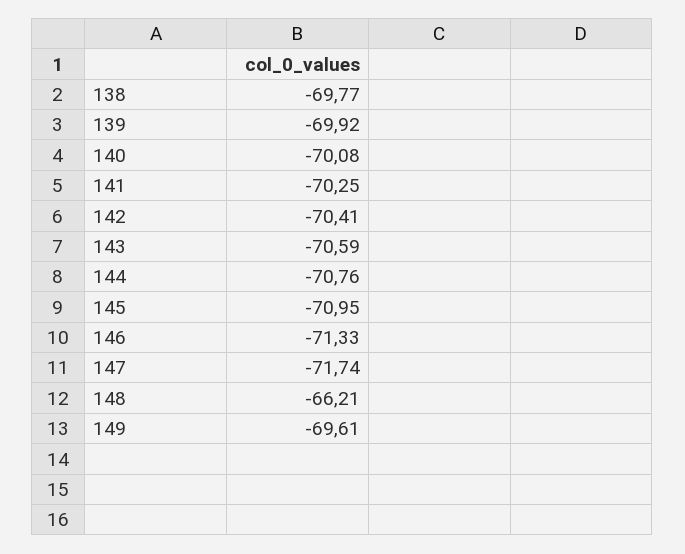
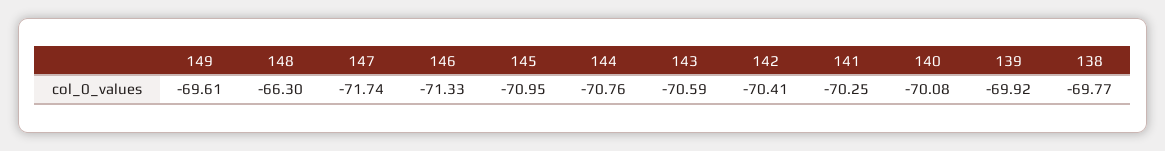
148: -66.21 -> -66.3

